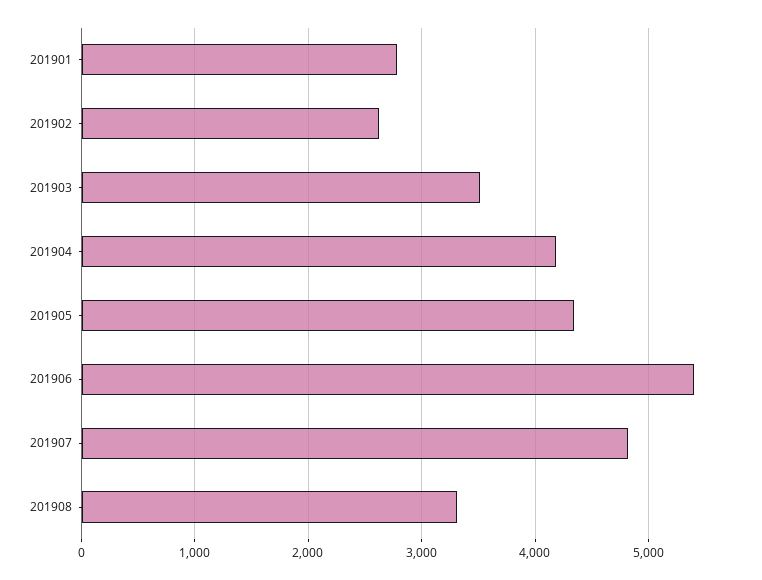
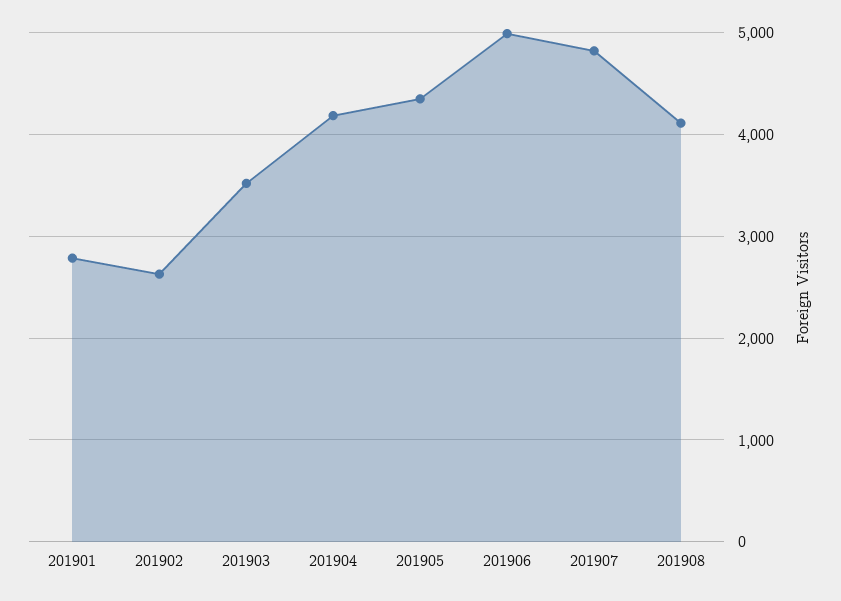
201906: 5400 -> 5000
201908: 3300 -> 4100

